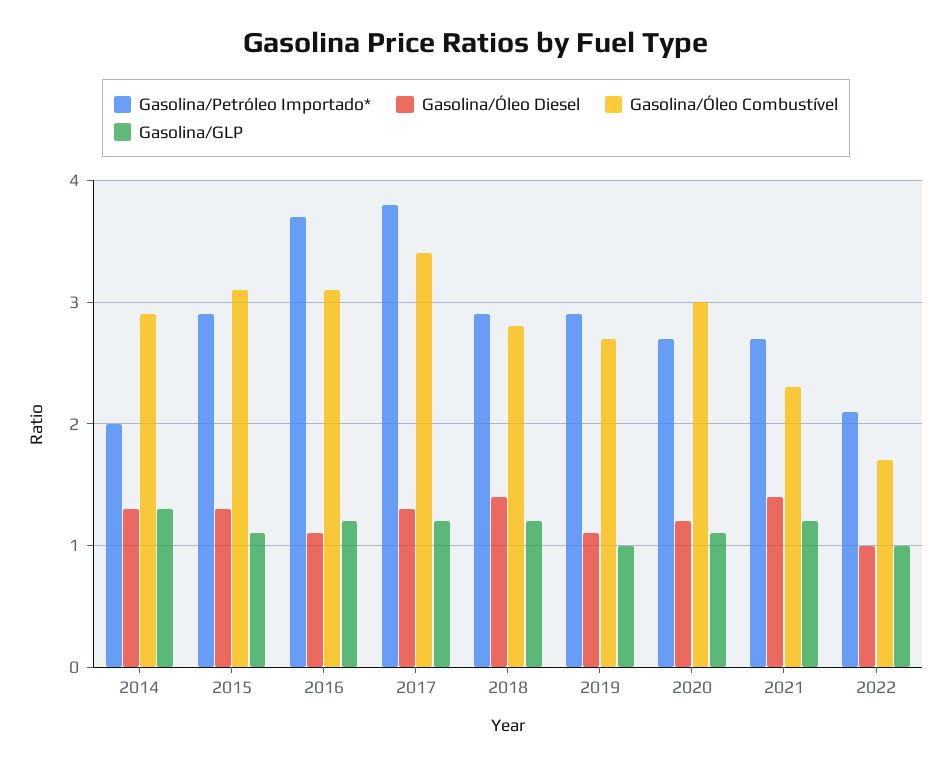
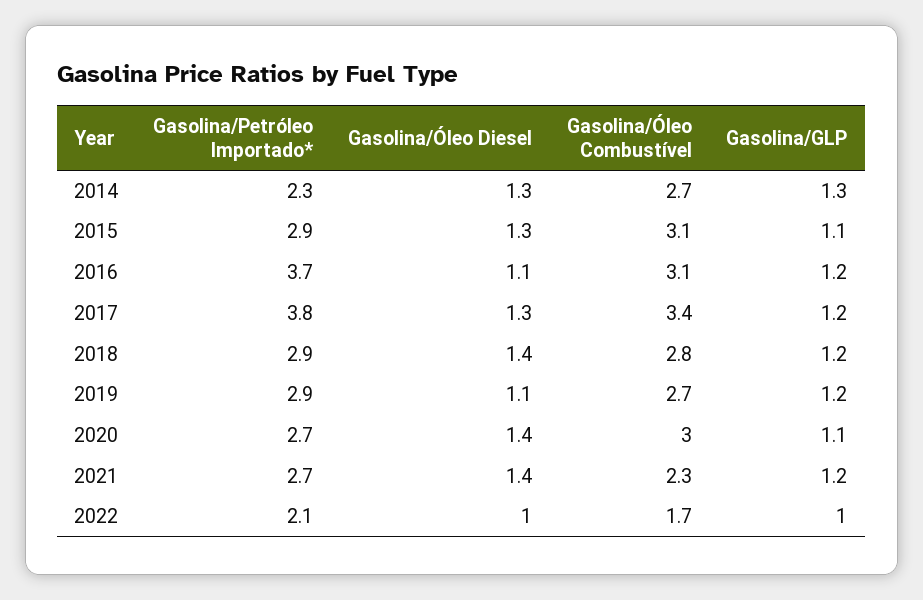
Gasolina/Petróleo Importado*, 2014: 2 -> 2.3
Gasolina/Óleo Combustível, 2014: 2.9 -> 2.7
Gasolina/GLP, 2019: 1 -> 1.2
Gasolina/Óleo Diesel, 2020: 1.2 -> 1.4

